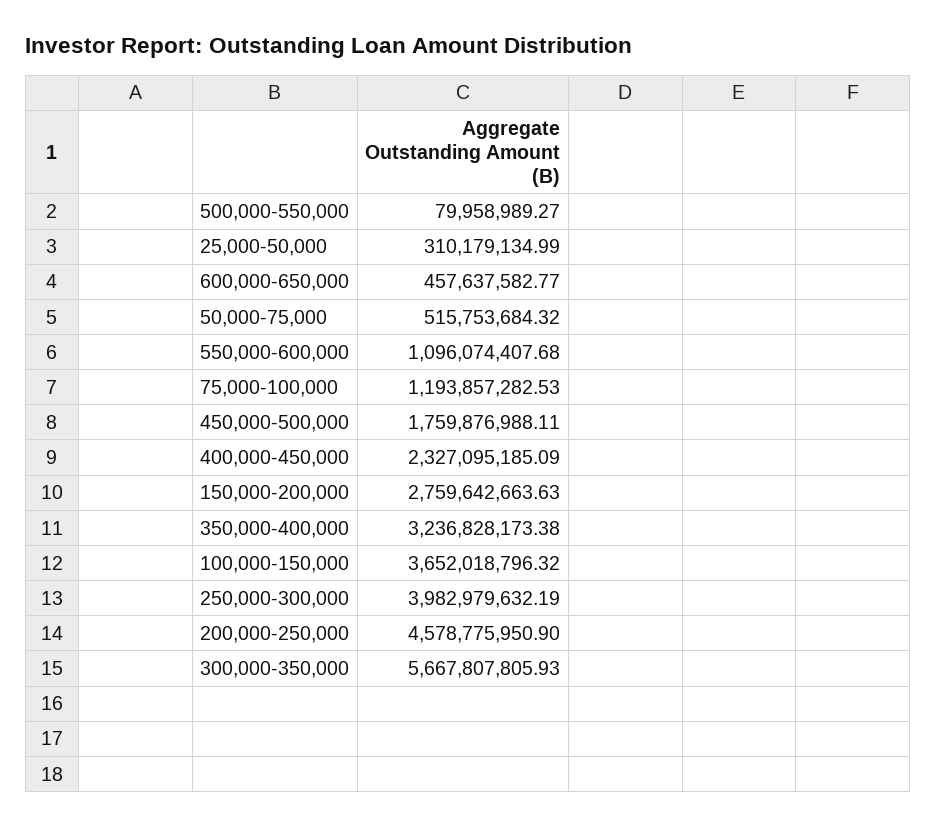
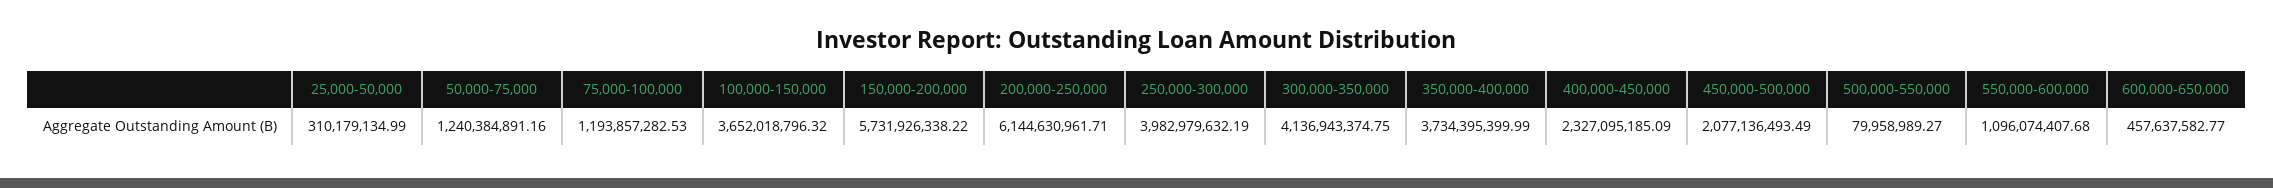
50,000-75,000: 515753684.32 -> 1240384891.16
450,000-500,000: 1759876988.11 -> 2077136493.49
150,000-200,000: 2759642663.63 -> 5731926338.22
350,000-400,000: 3236828173.38 -> 3734395399.99
200,000-250,000: 4578775950.9 -> 6144630961.71
300,000-350,000: 5667807805.93 -> 4136943374.75

